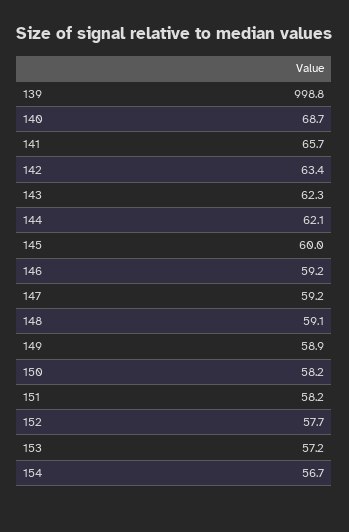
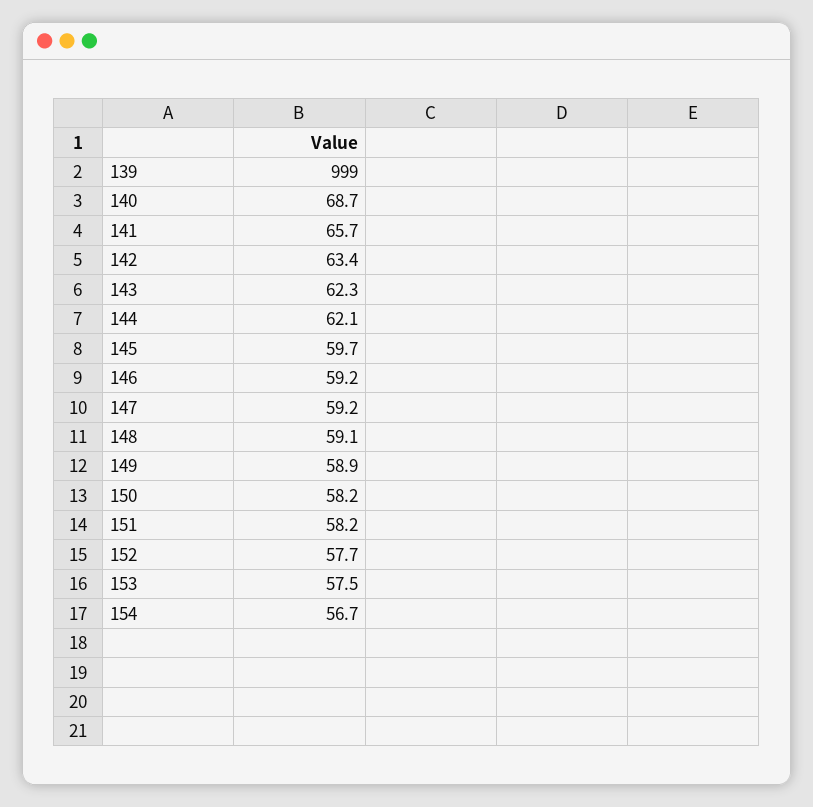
139: 998.8 -> 999
145: 60 -> 59.7
153: 57.2 -> 57.5

